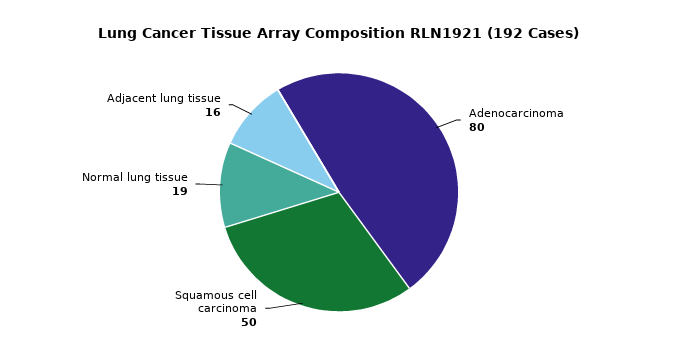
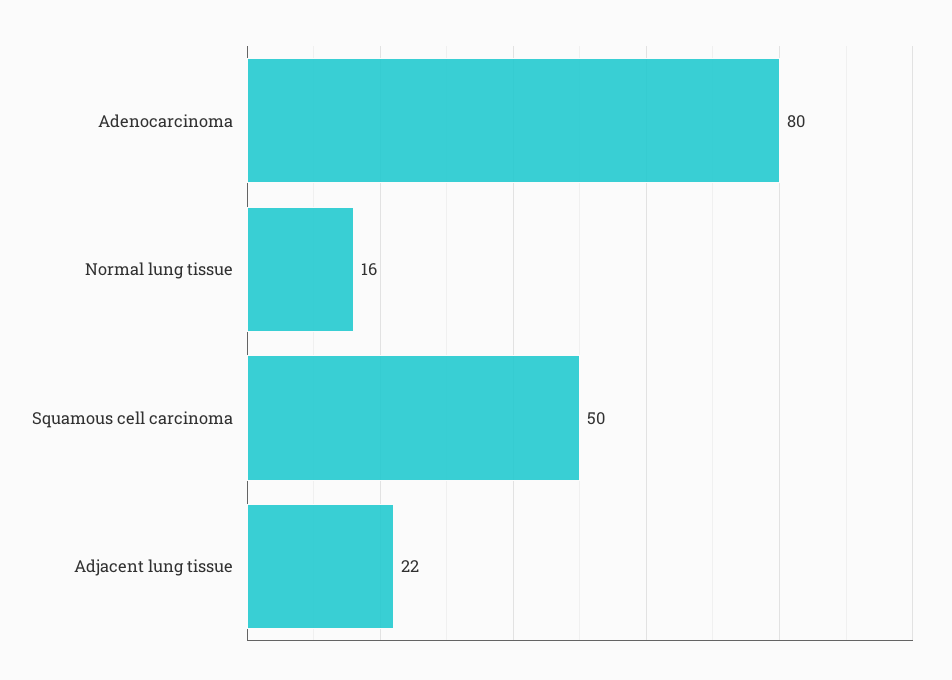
Normal lung tissue: 19 -> 16
Adjacent lung tissue: 16 -> 22

